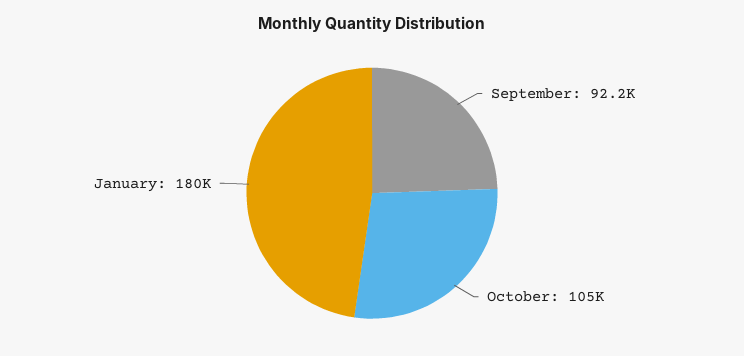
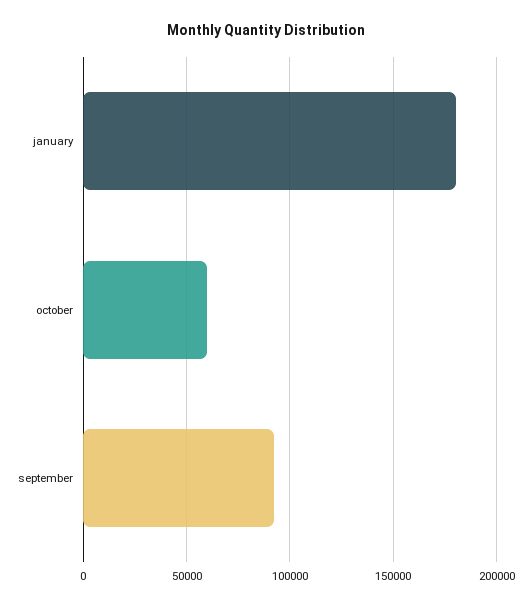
October: 105000 -> 60000

